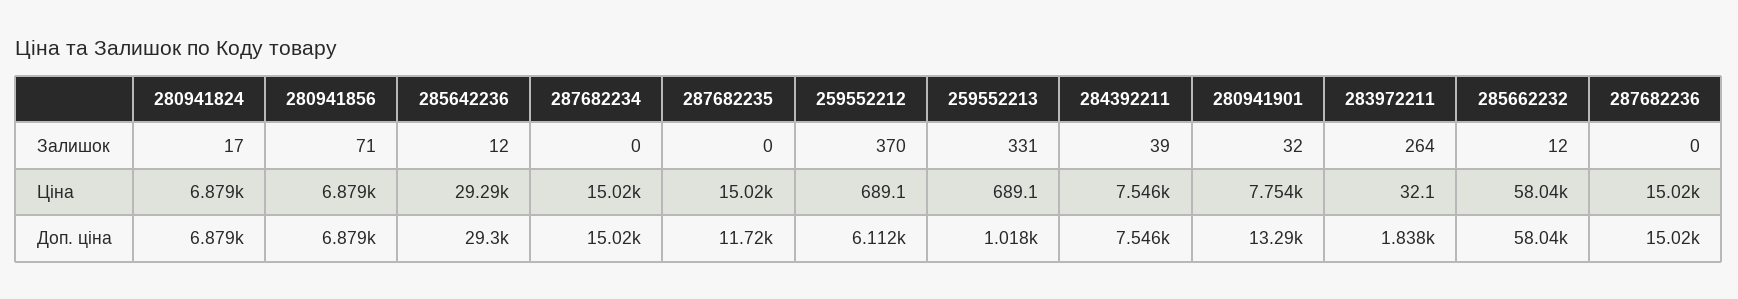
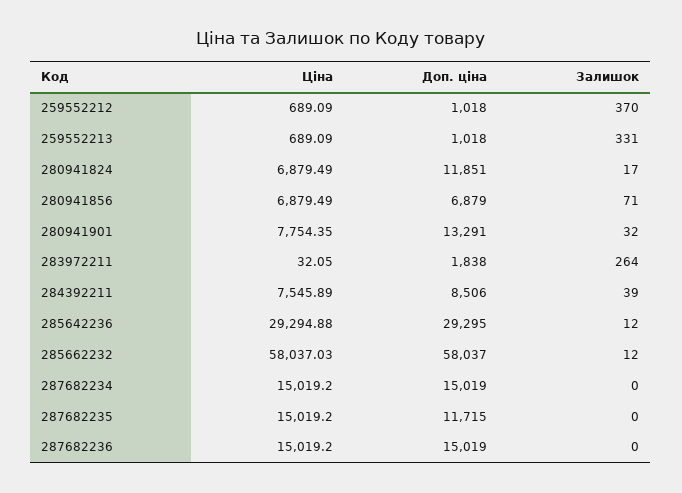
280941824, Доп. ціна: 6879 -> 11851
259552212, Доп. ціна: 6112 -> 1018
284392211, Доп. ціна: 7546 -> 8506

